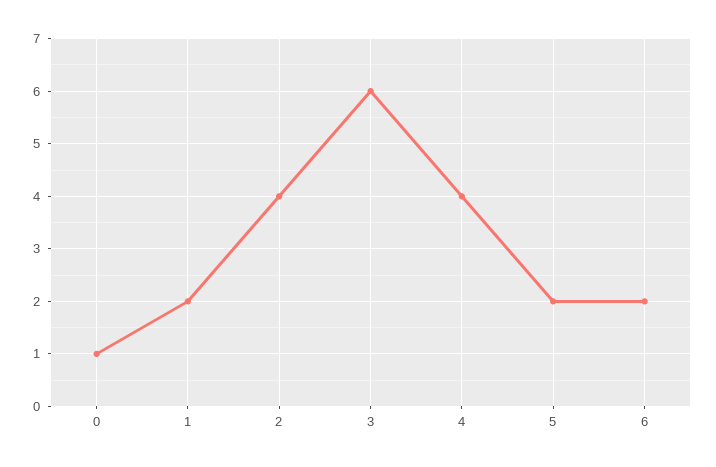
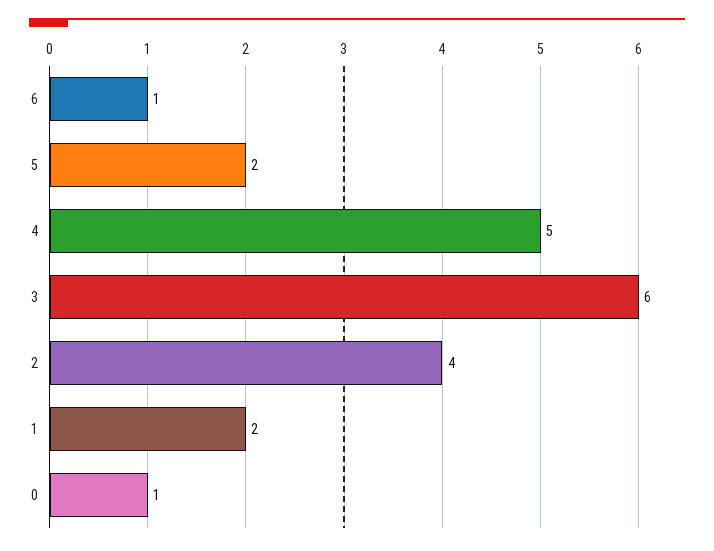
4: 4 -> 5
6: 2 -> 1

